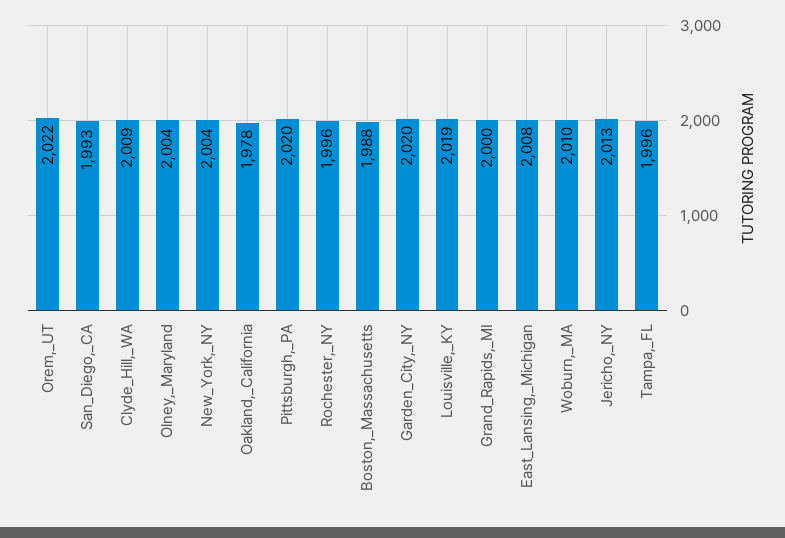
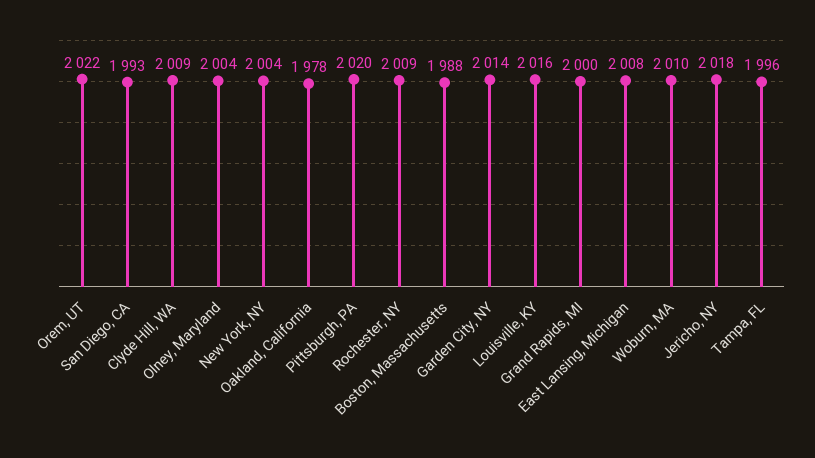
Rochester,_NY: 1996 -> 2009
Garden_City,_NY: 2020 -> 2014
Louisville,_KY: 2019 -> 2016
Jericho,_NY: 2013 -> 2018

